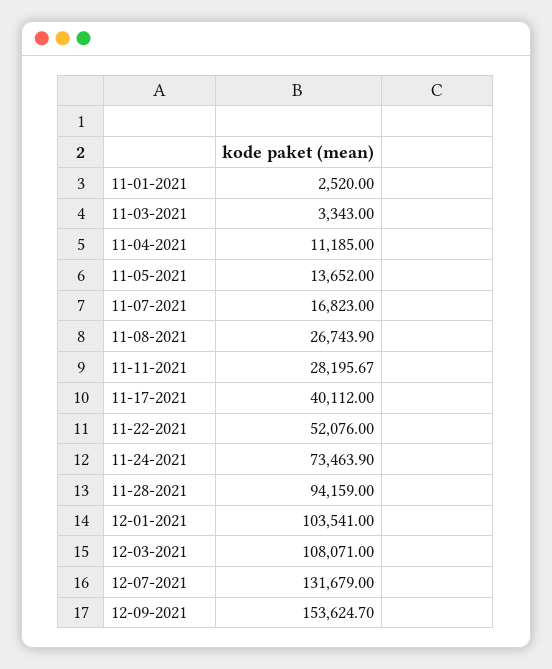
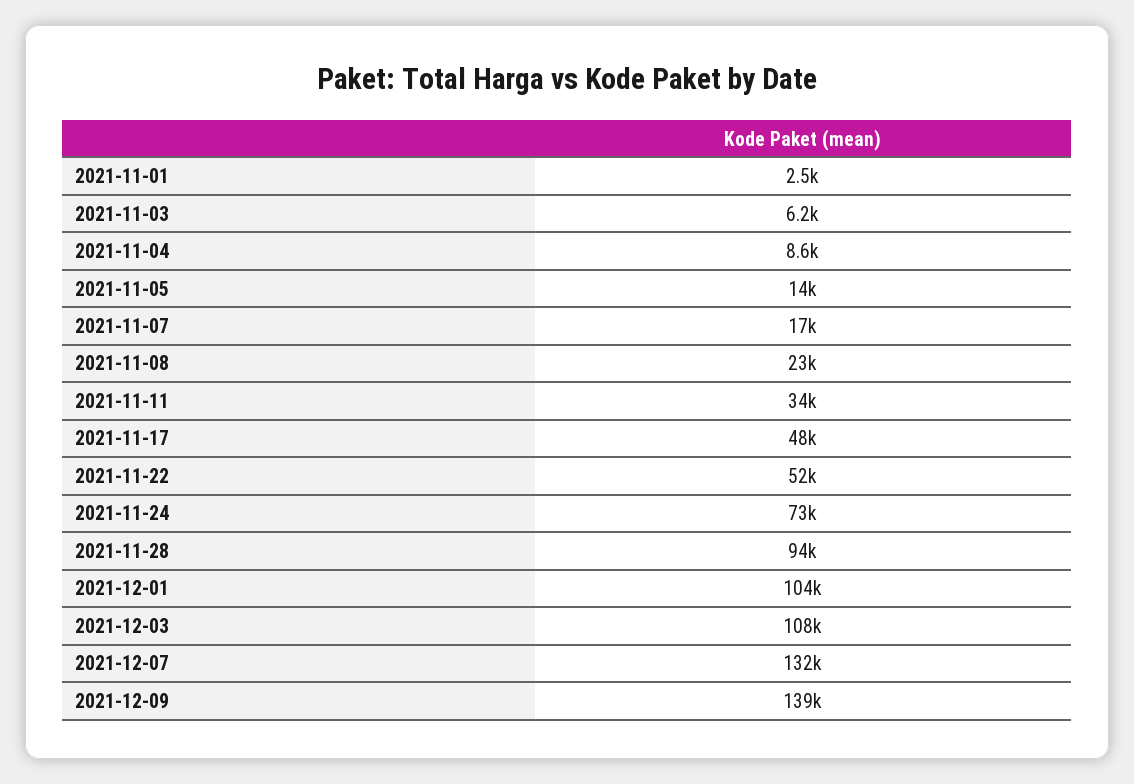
11-03-2021: 3343 -> 6200
11-04-2021: 11185 -> 8600
11-08-2021: 26743.9 -> 23000
11-11-2021: 28195.67 -> 34000
11-17-2021: 40112 -> 48000
12-09-2021: 153624.7 -> 139000

